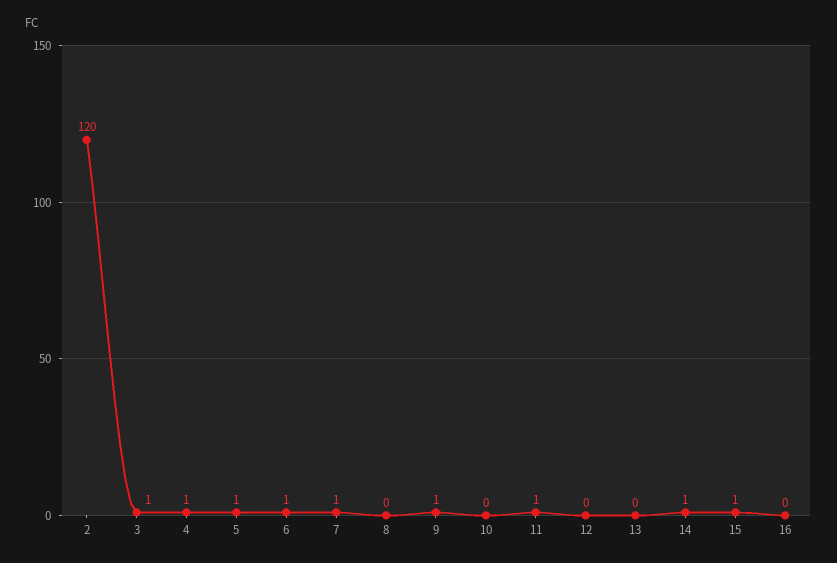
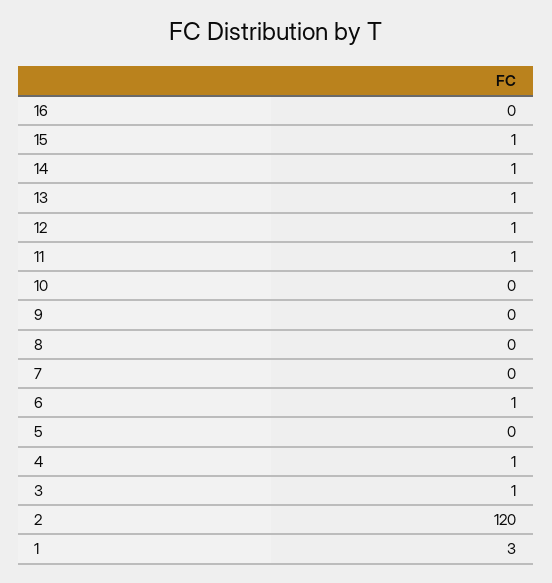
5: 1 -> 0
7: 1 -> 0
9: 1 -> 0
12: 0 -> 1
13: 0 -> 1
1: none -> 3

